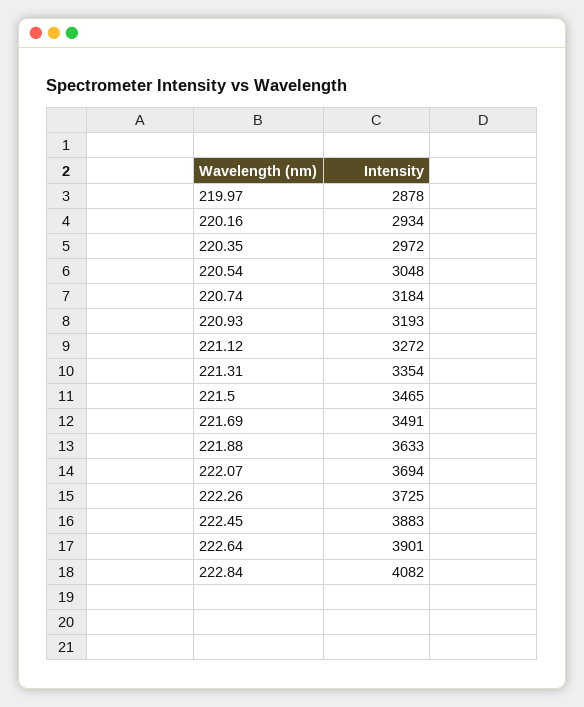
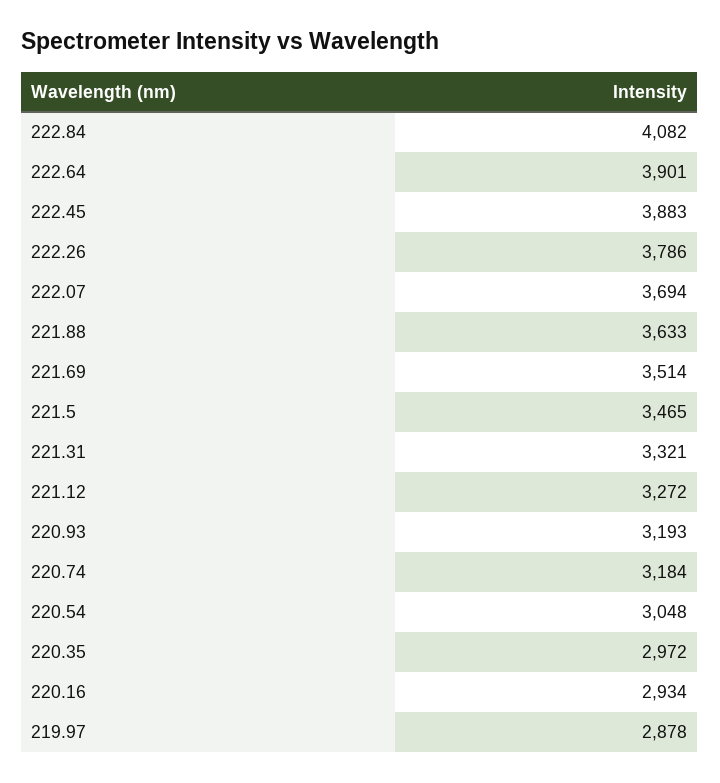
221.31: 3354 -> 3321
221.69: 3491 -> 3514
222.26: 3725 -> 3786

